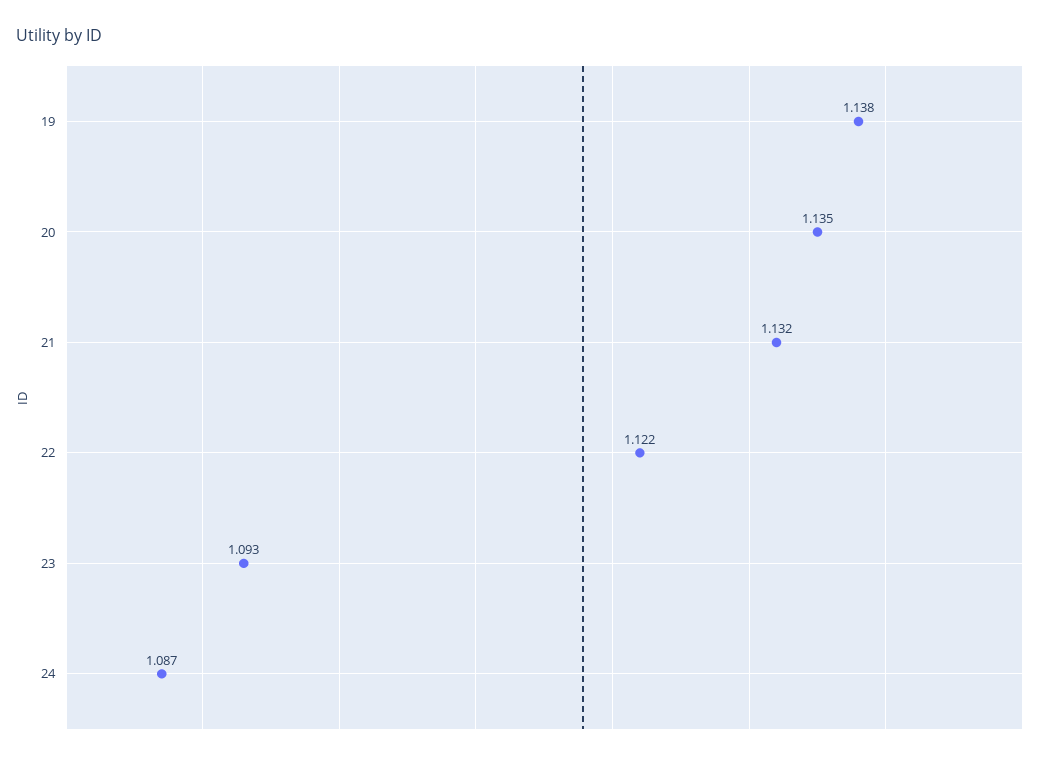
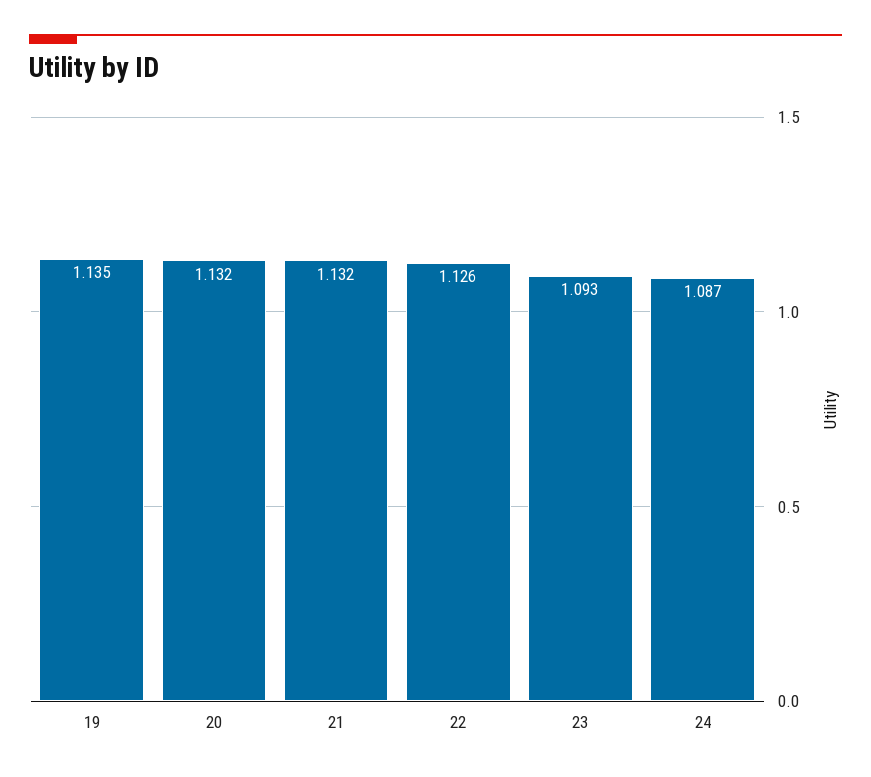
19: 1.138 -> 1.135
20: 1.135 -> 1.132
22: 1.122 -> 1.126

